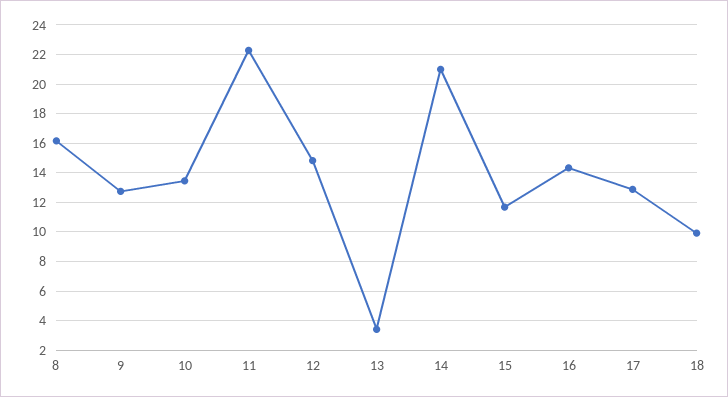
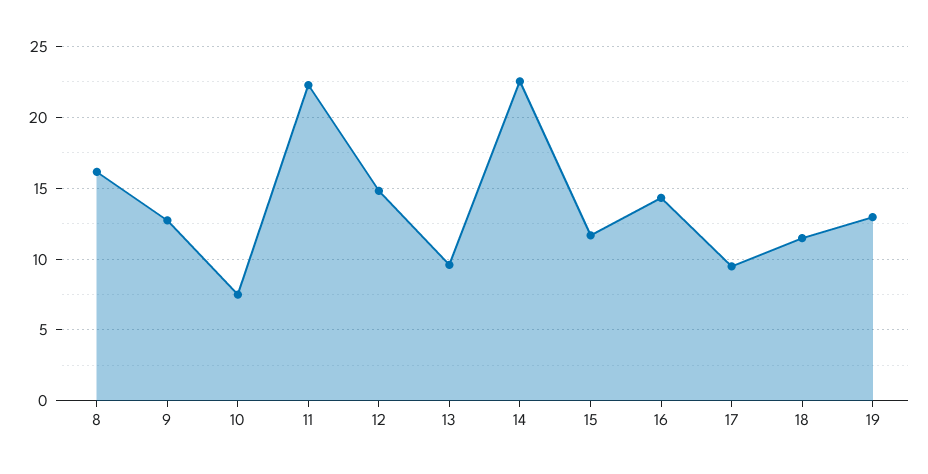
10: 13.5 -> 7.5
13: 3.5 -> 9.5
14: 21 -> 22.5
17: 13 -> 9.5
18: 10 -> 11.5
19: none -> 13

